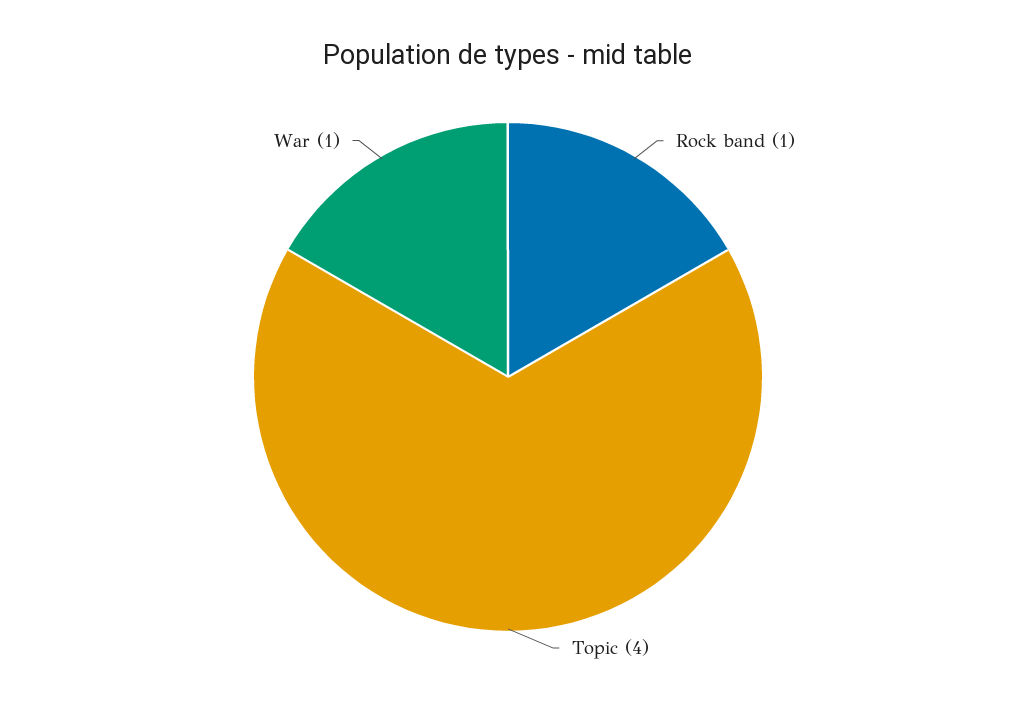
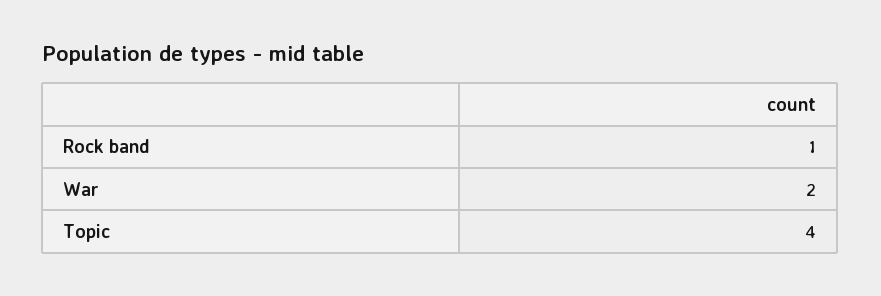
War: 1 -> 2

